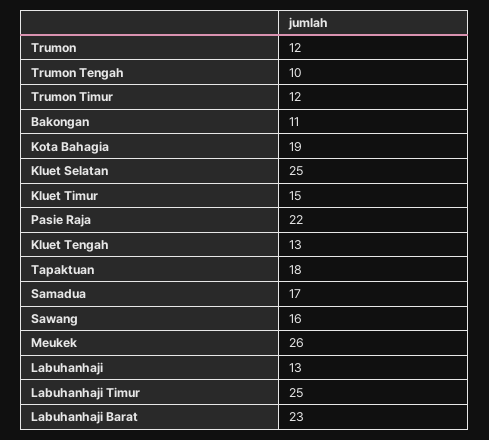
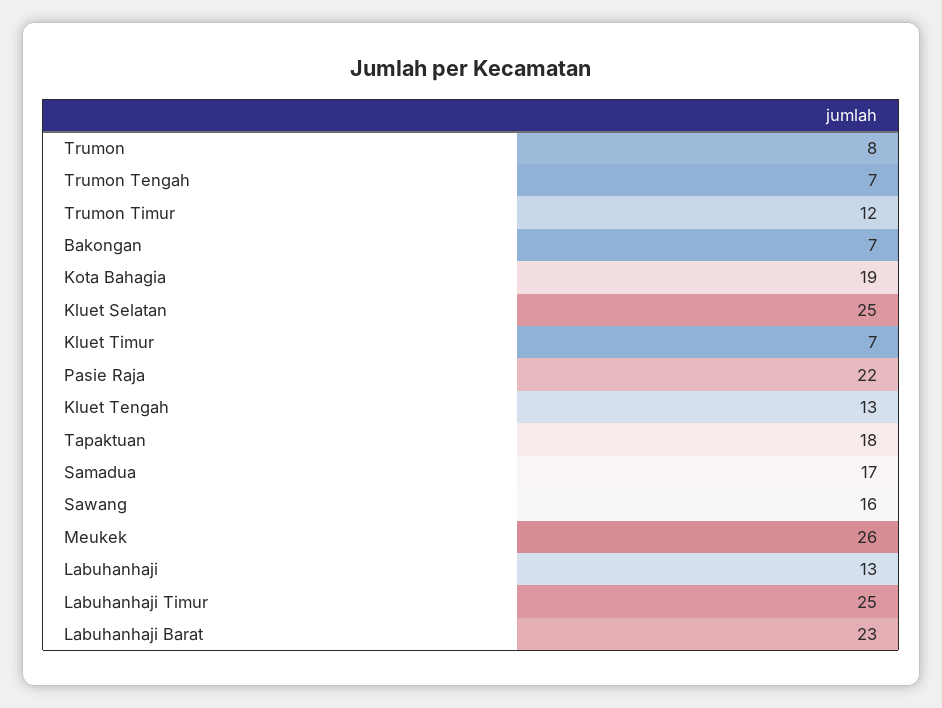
Trumon: 12 -> 8
Trumon Tengah: 10 -> 7
Bakongan: 11 -> 7
Kluet Timur: 15 -> 7

